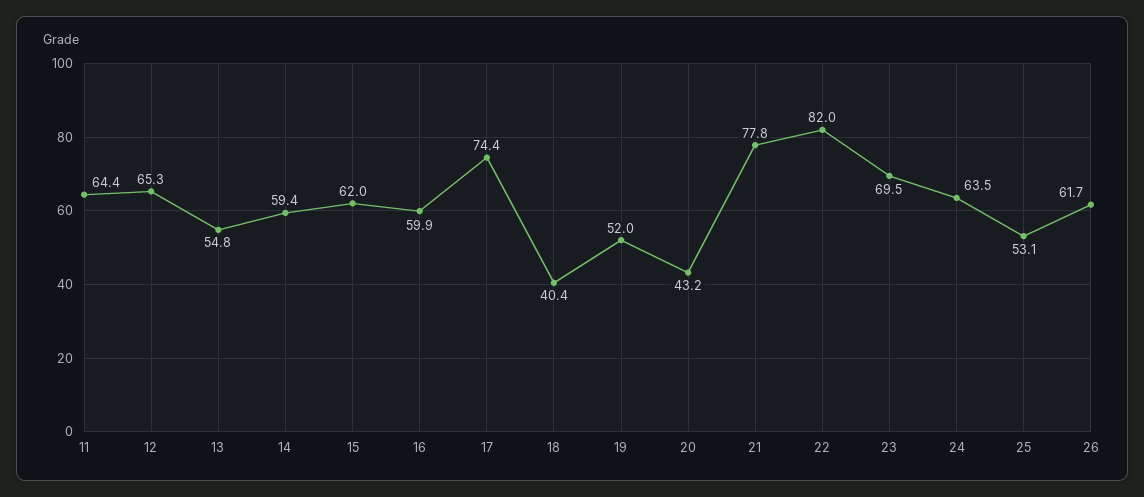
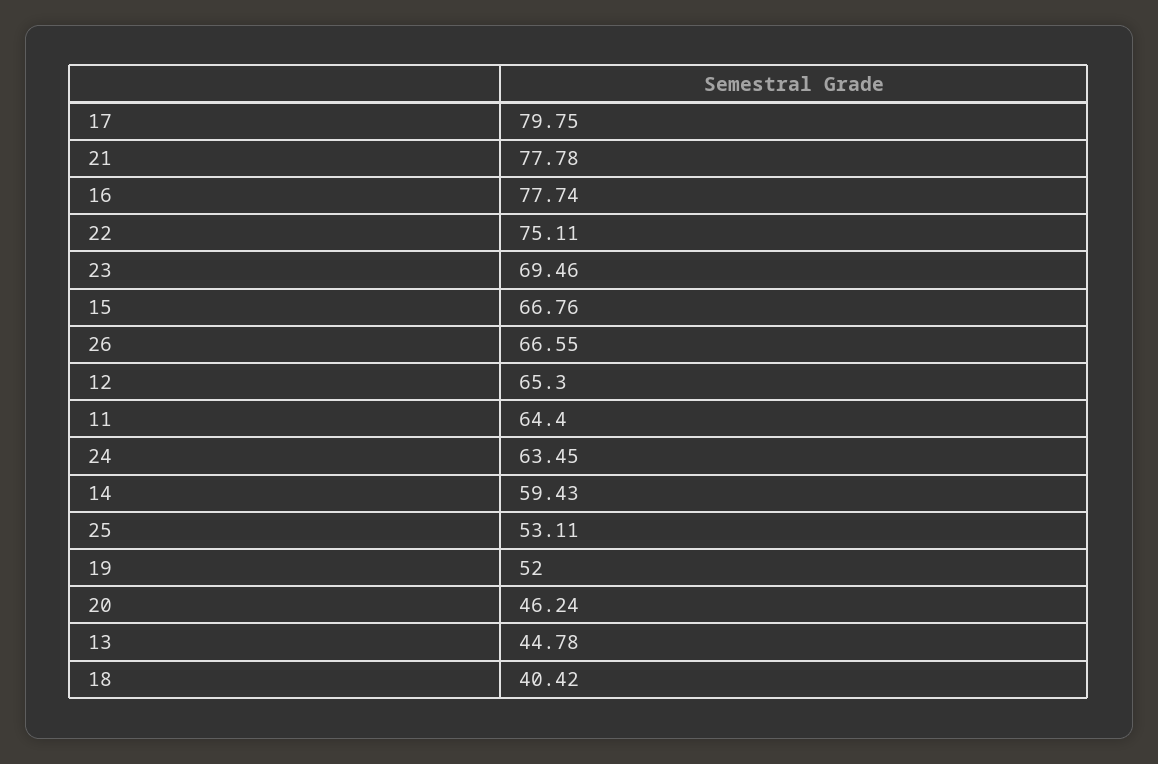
13: 54.8 -> 44.78
15: 62 -> 66.76
16: 59.9 -> 77.74
17: 74.4 -> 79.75
20: 43.2 -> 46.24
22: 82 -> 75.11
26: 61.7 -> 66.55

